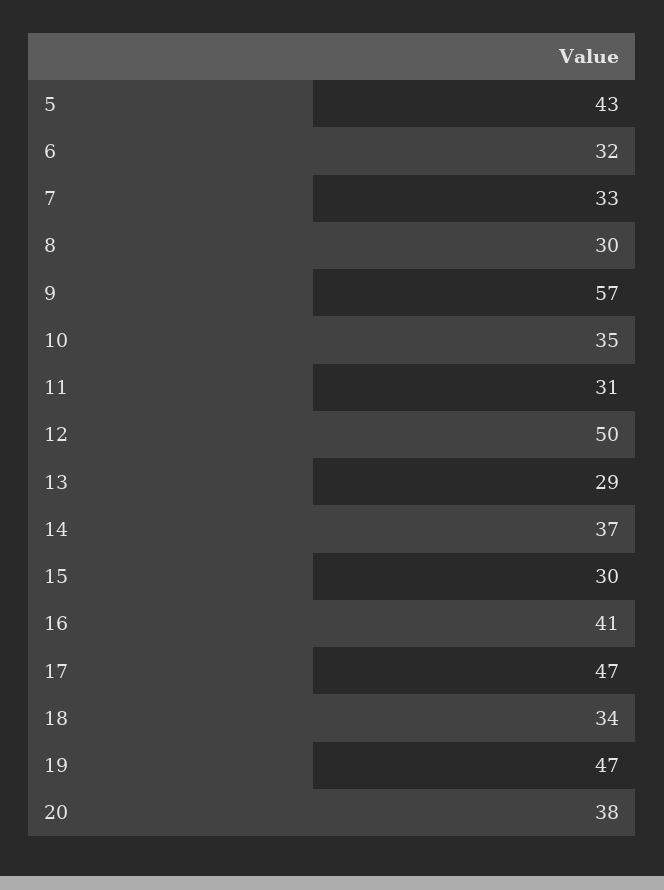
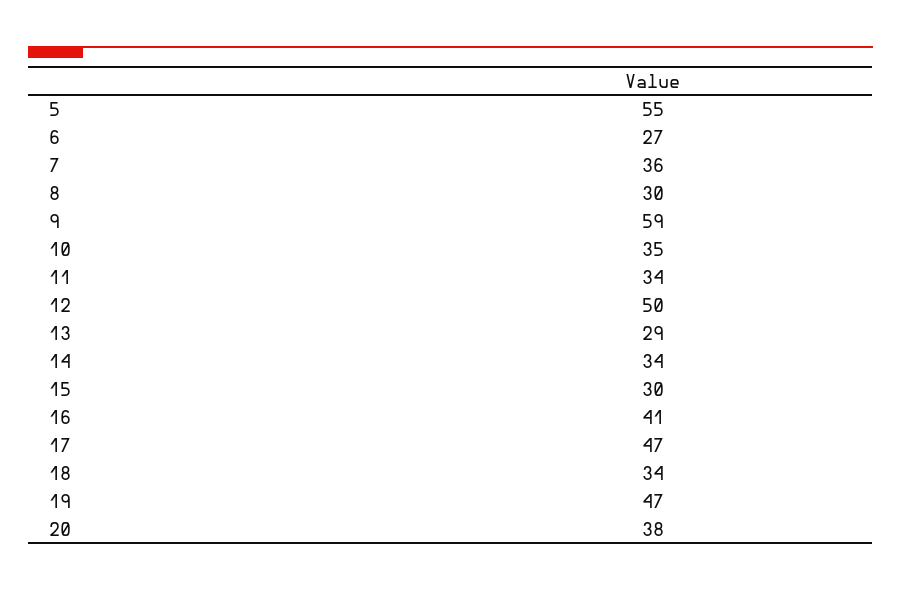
5: 43 -> 55
6: 32 -> 27
7: 33 -> 36
9: 57 -> 59
11: 31 -> 34
14: 37 -> 34

